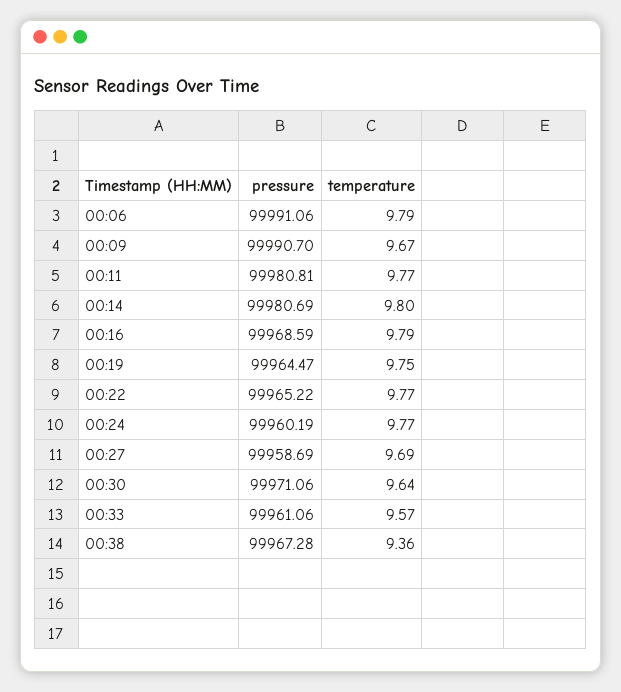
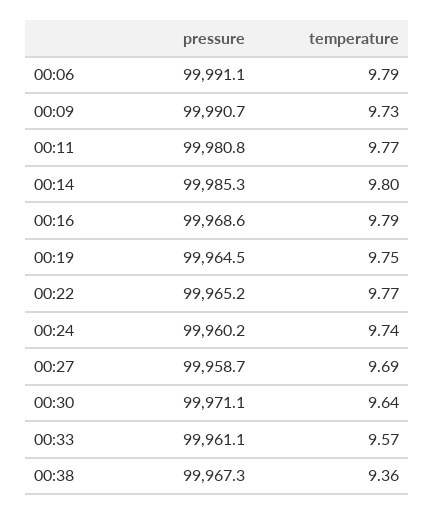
temperature, 00:09: 9.67 -> 9.73
pressure, 00:14: 99980.69 -> 99985.3
temperature, 00:24: 9.77 -> 9.74

